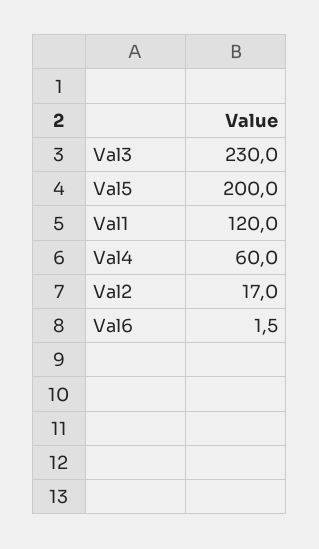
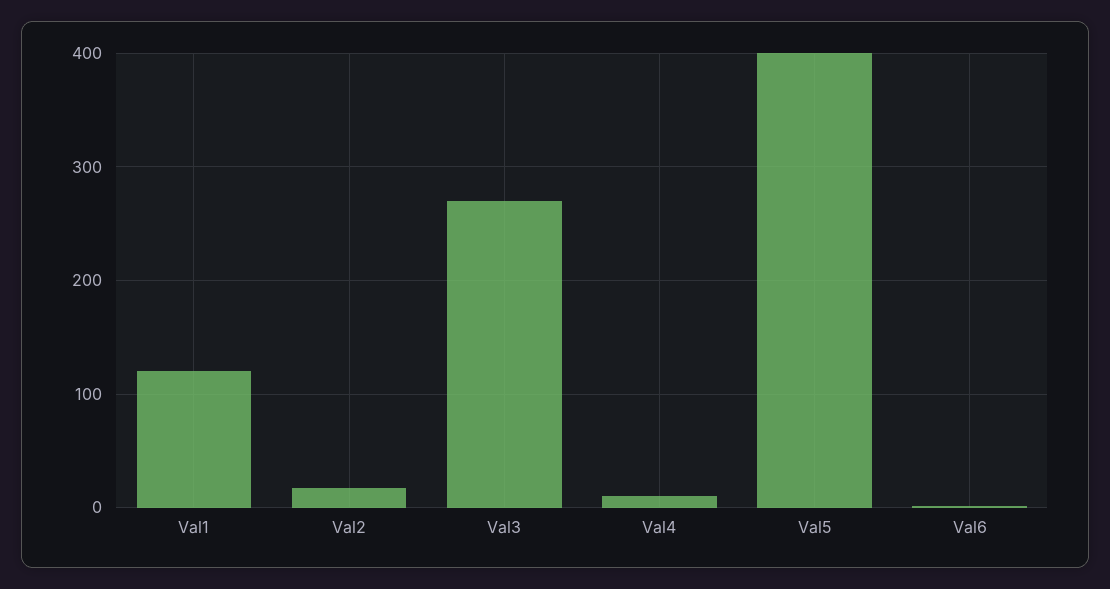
Val3: 230 -> 270
Val5: 200 -> 400
Val4: 60 -> 10

